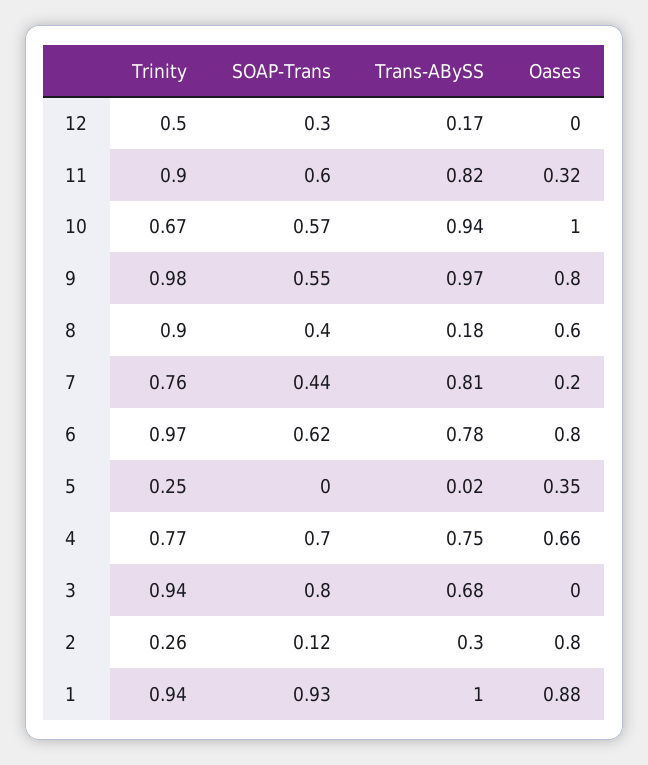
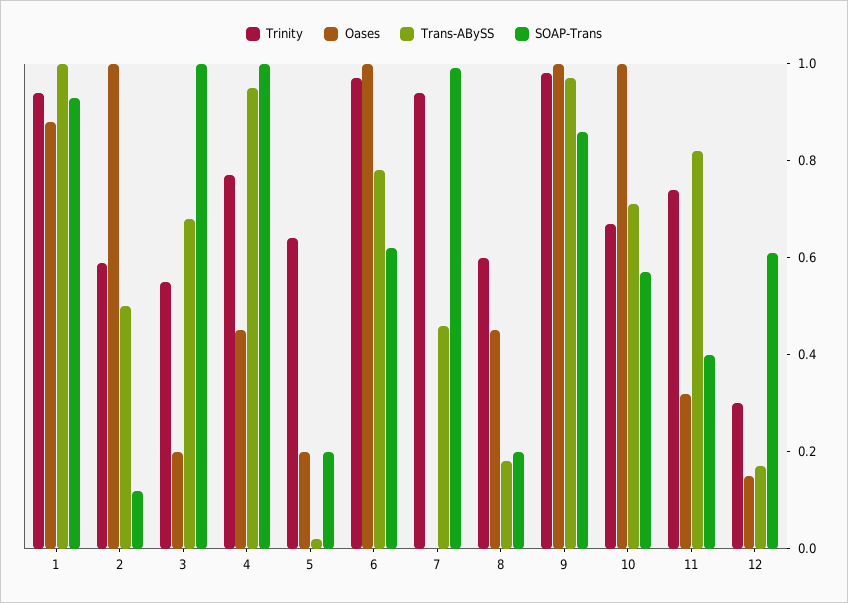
Trinity, 12: 0.5 -> 0.3
SOAP-Trans, 12: 0.3 -> 0.6
Oases, 12: 0 -> 0.15
Trinity, 11: 0.9 -> 0.75
SOAP-Trans, 11: 0.6 -> 0.4
Trans-ABySS, 10: 0.94 -> 0.7
SOAP-Trans, 9: 0.55 -> 0.85
Oases, 9: 0.8 -> 1
Trinity, 8: 0.9 -> 0.6
SOAP-Trans, 8: 0.4 -> 0.2
Oases, 8: 0.6 -> 0.45
Trinity, 7: 0.76 -> 0.95
SOAP-Trans, 7: 0.44 -> 1
Trans-ABySS, 7: 0.81 -> 0.45
Oases, 7: 0.2 -> 0
Oases, 6: 0.8 -> 1
Trinity, 5: 0.25 -> 0.65
SOAP-Trans, 5: 0 -> 0.2
Oases, 5: 0.35 -> 0.2
SOAP-Trans, 4: 0.7 -> 1
Trans-ABySS, 4: 0.75 -> 0.95
Oases, 4: 0.66 -> 0.45
Trinity, 3: 0.94 -> 0.55
SOAP-Trans, 3: 0.8 -> 1
Oases, 3: 0 -> 0.2
Trinity, 2: 0.26 -> 0.6
Trans-ABySS, 2: 0.3 -> 0.5
Oases, 2: 0.8 -> 1

